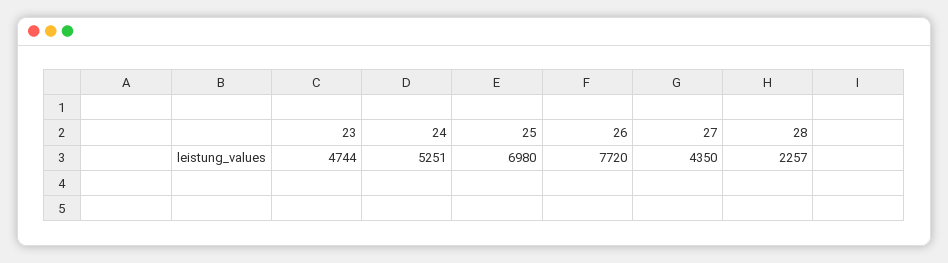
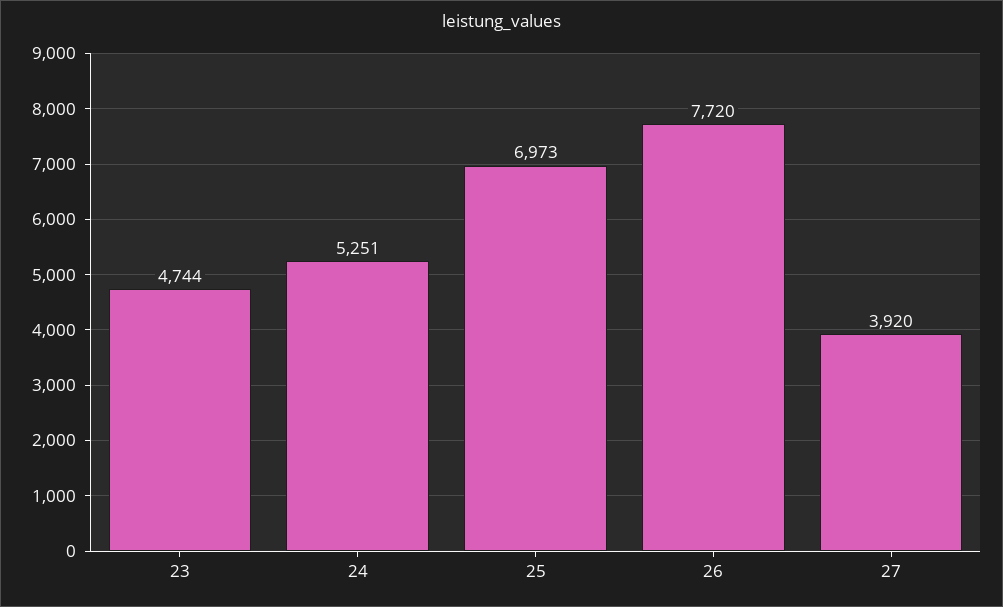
25: 6980 -> 6973
27: 4350 -> 3920
28: 2257 -> none

